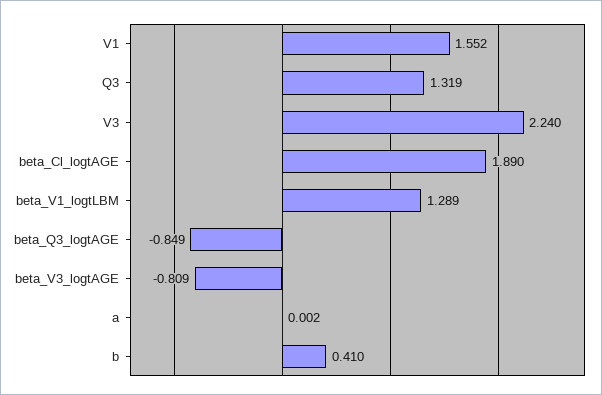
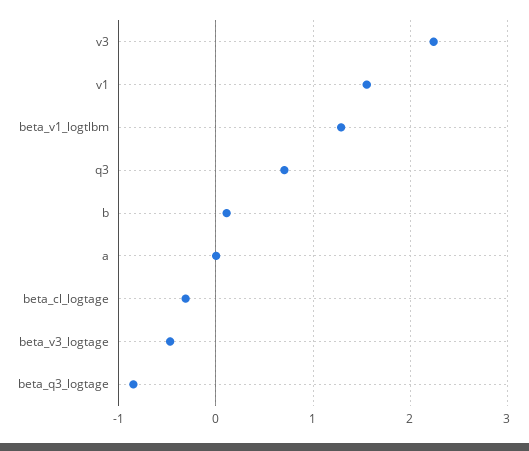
Q3: 1.319 -> 0.7
beta_Cl_logtAGE: 1.89 -> -0.3
beta_V3_logtAGE: -0.809 -> -0.5
b: 0.41 -> 0.1

